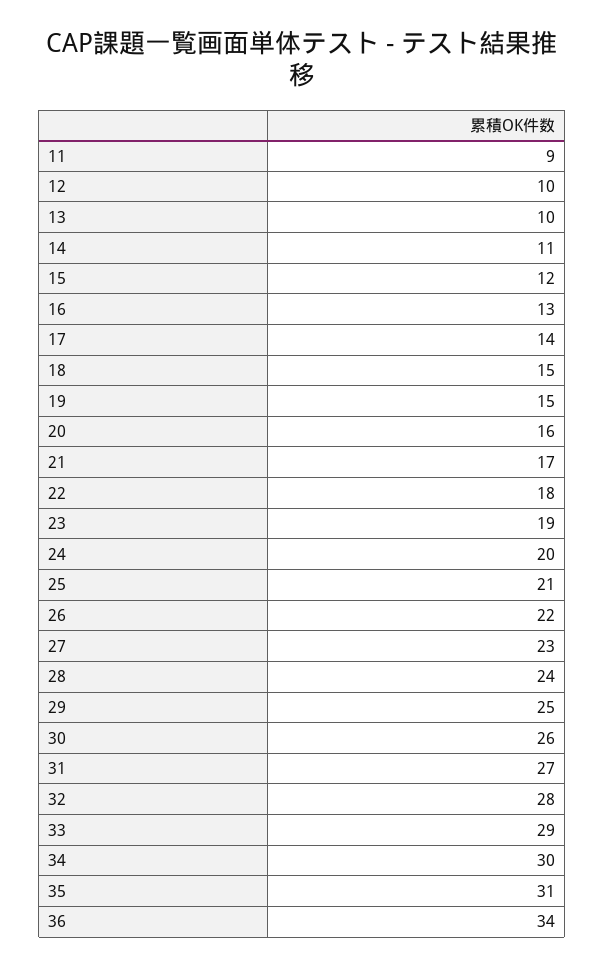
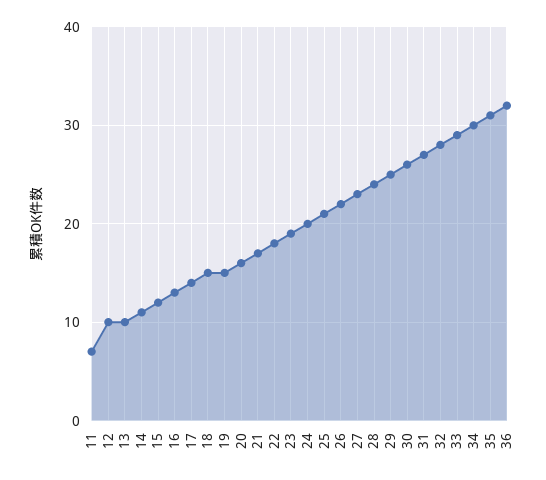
11: 9 -> 7
36: 34 -> 32

